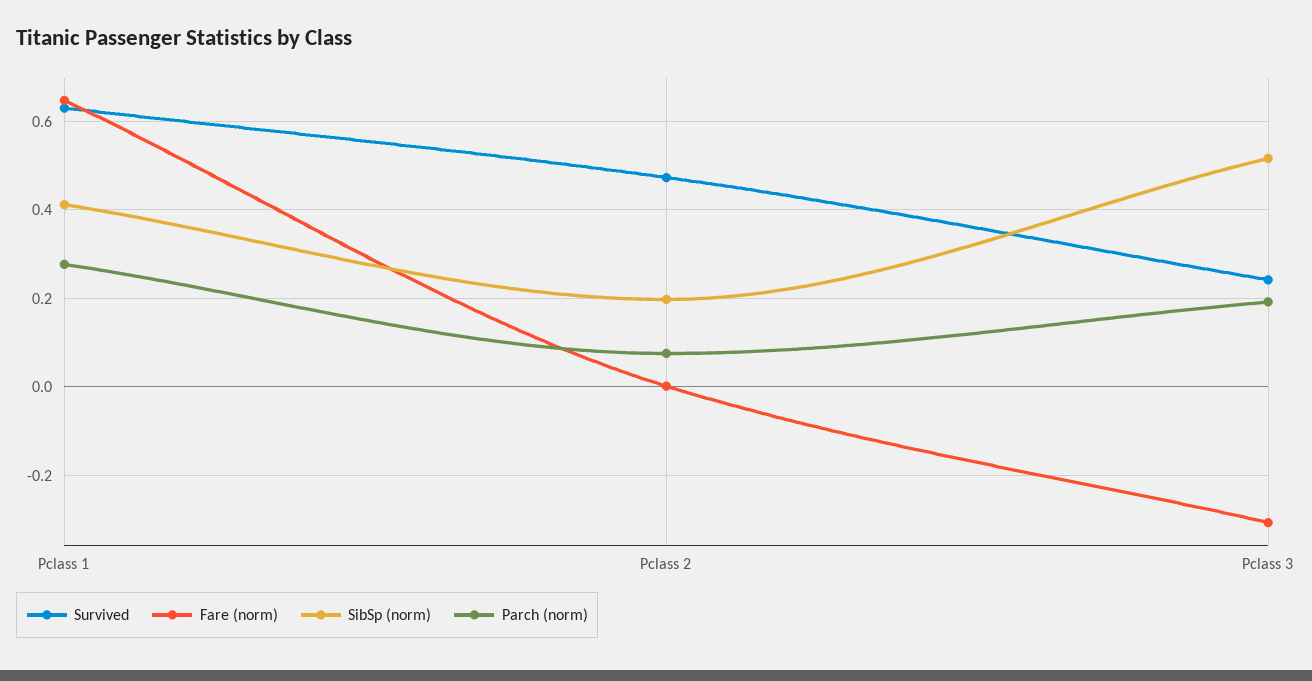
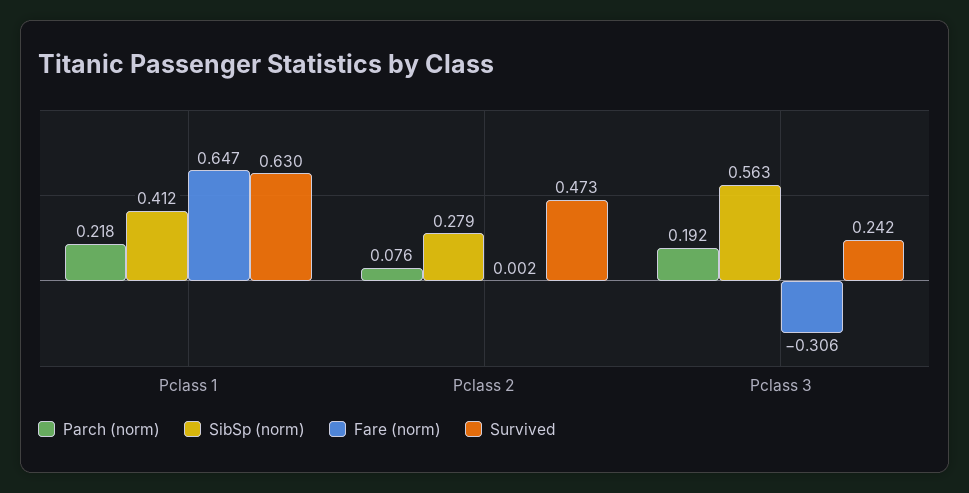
Parch (norm), Pclass 1: 0.28 -> 0.218
SibSp (norm), Pclass 2: 0.2 -> 0.279
SibSp (norm), Pclass 3: 0.52 -> 0.563

